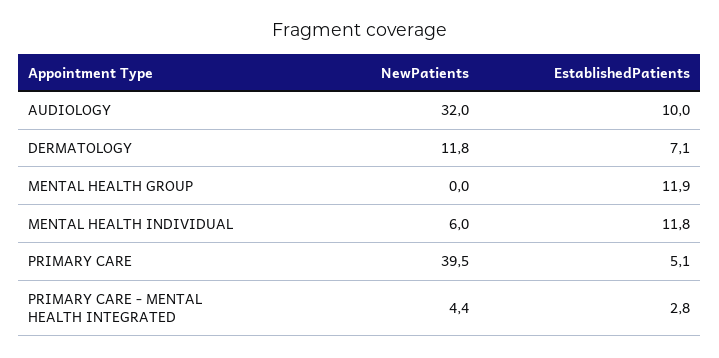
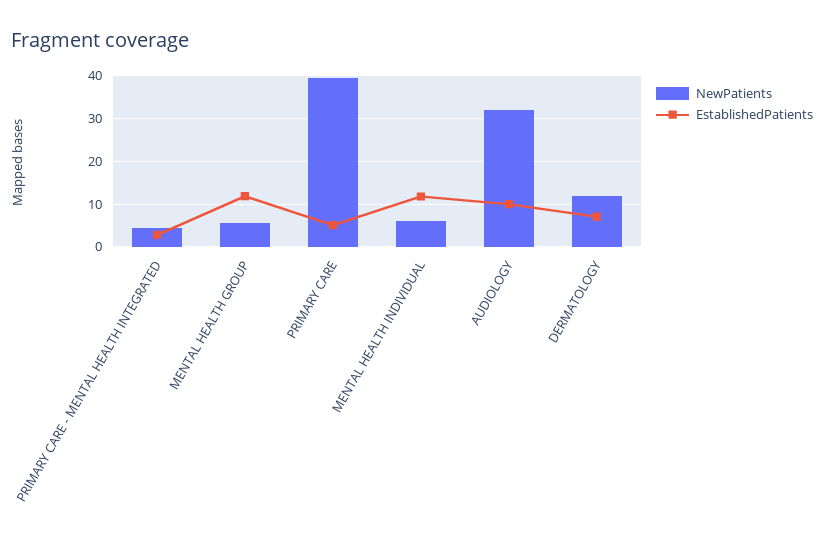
NewPatients, MENTAL HEALTH GROUP: 0 -> 6

